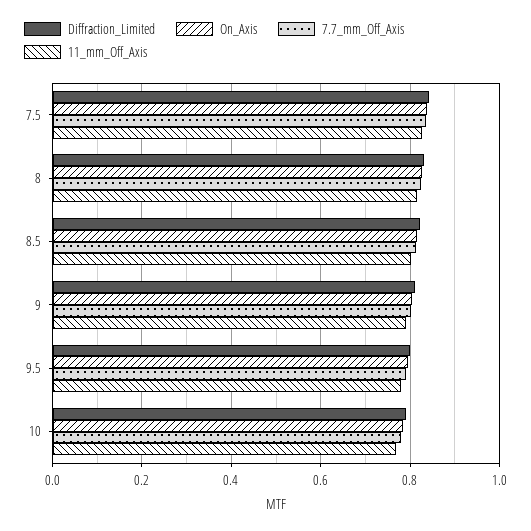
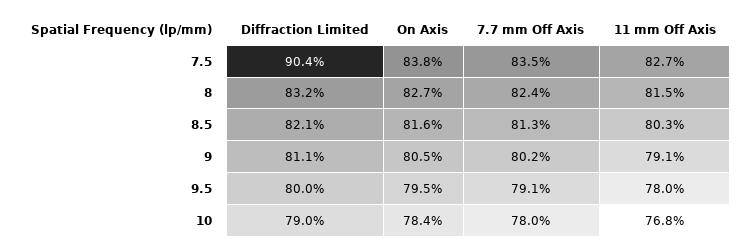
Diffraction_Limited, 7.5: 0.84 -> 0.904

